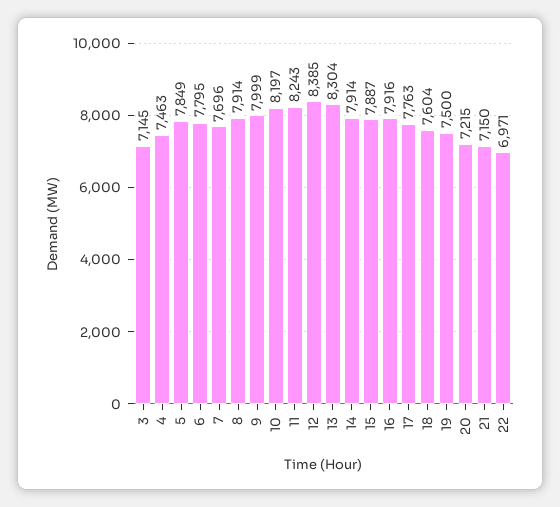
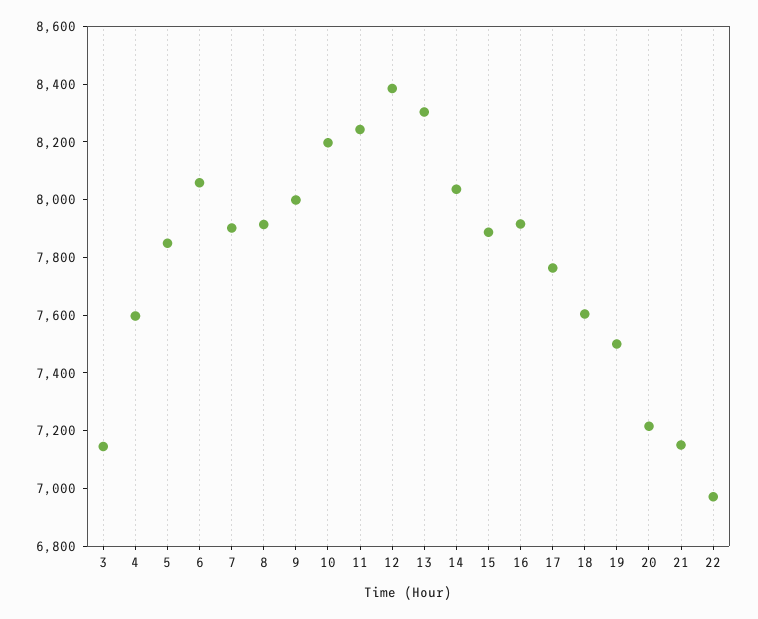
4: 7463 -> 7600
6: 7795 -> 8050
7: 7696 -> 7900
14: 7914 -> 8050

